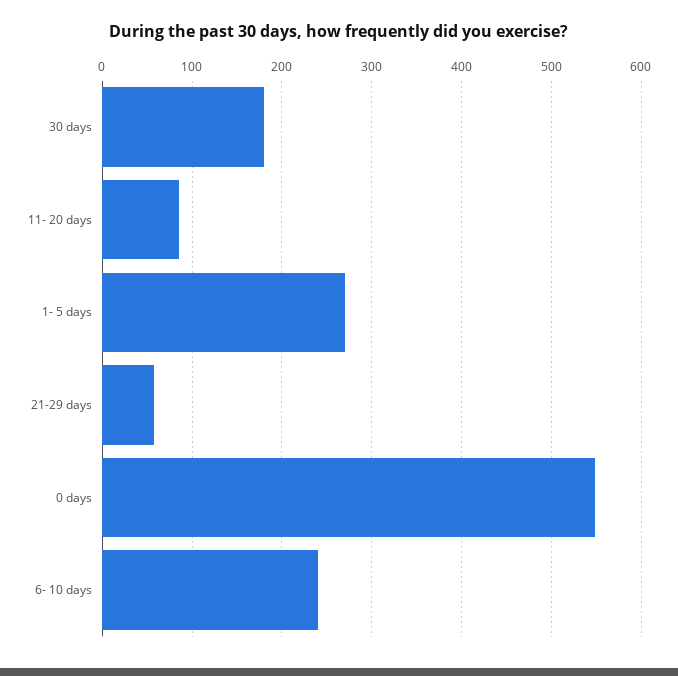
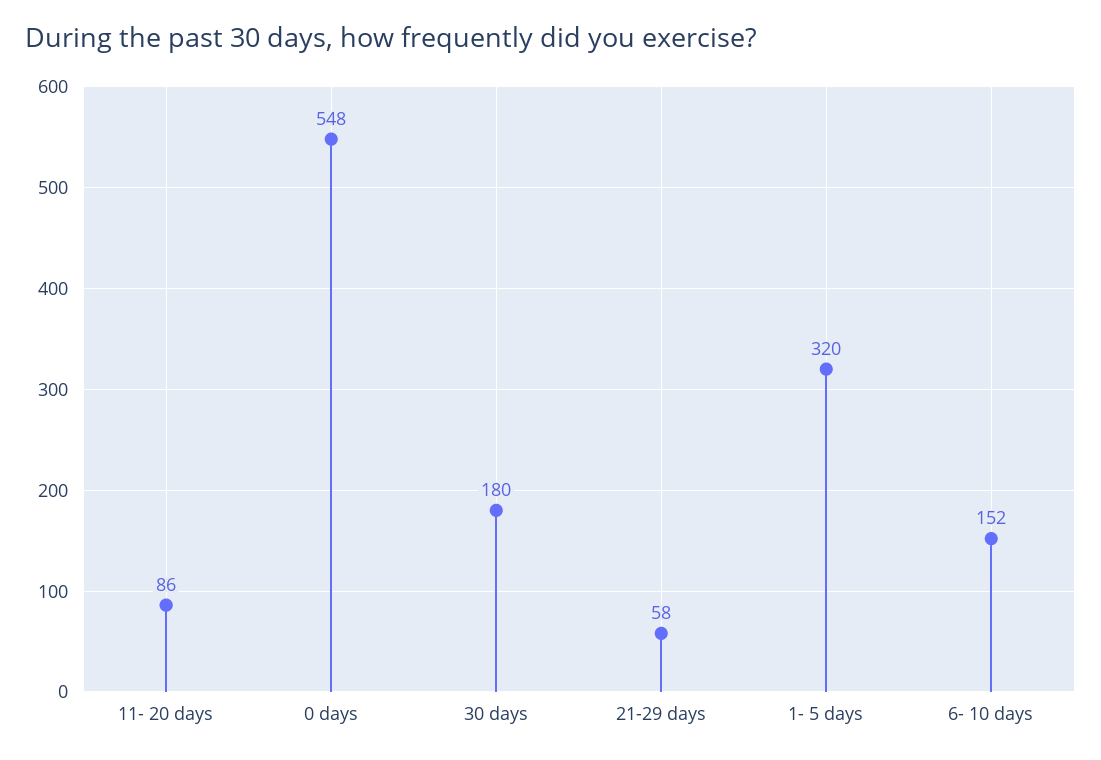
1- 5 days: 270 -> 320
6- 10 days: 240 -> 152

